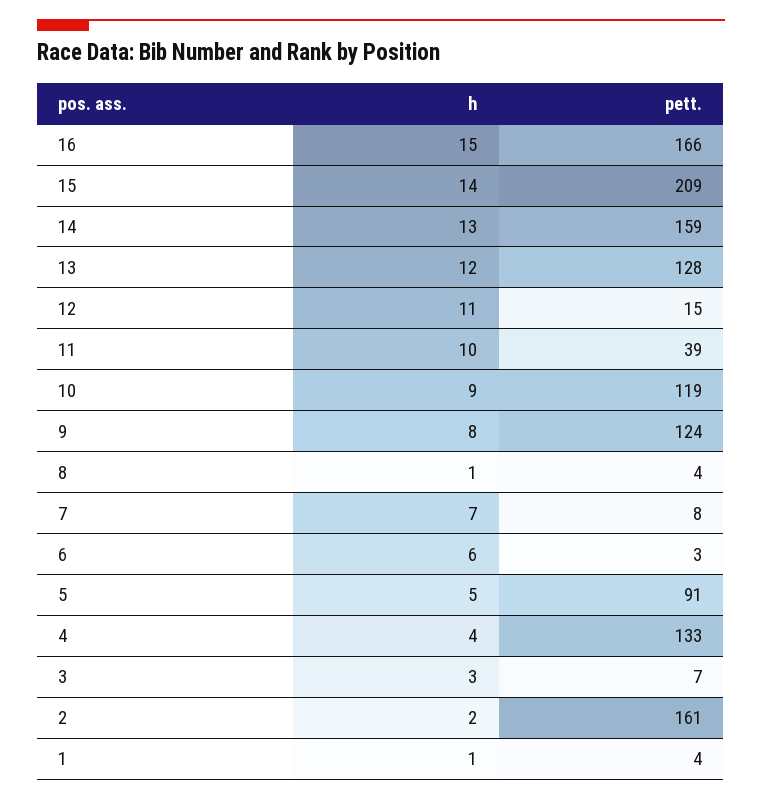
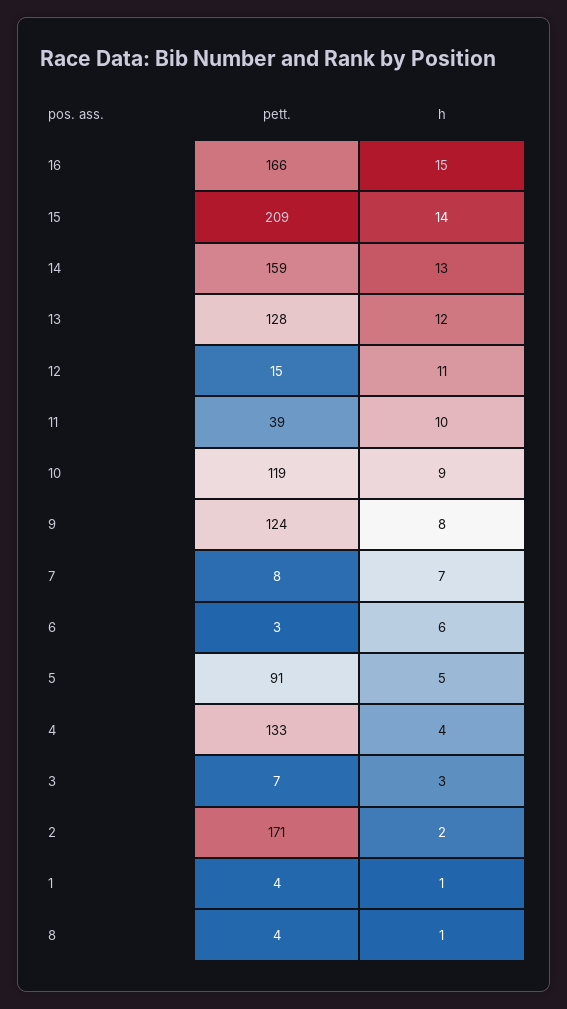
pett., 2: 161 -> 171

